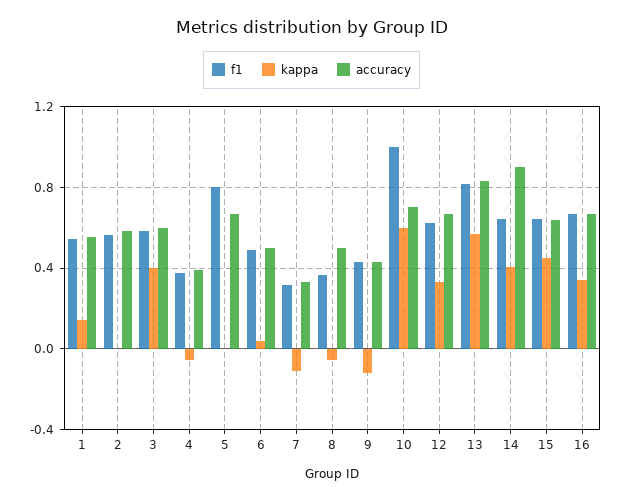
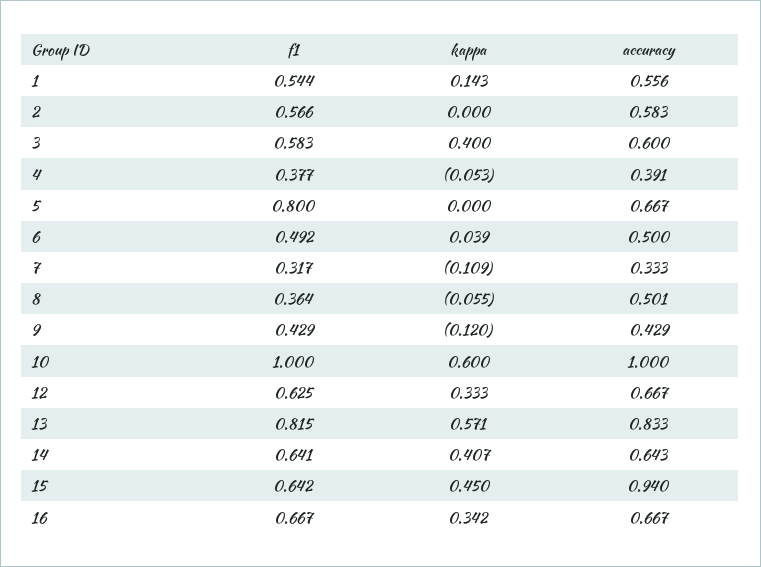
accuracy, 10: 0.7 -> 1
accuracy, 14: 0.9 -> 0.643
accuracy, 15: 0.65 -> 0.94

